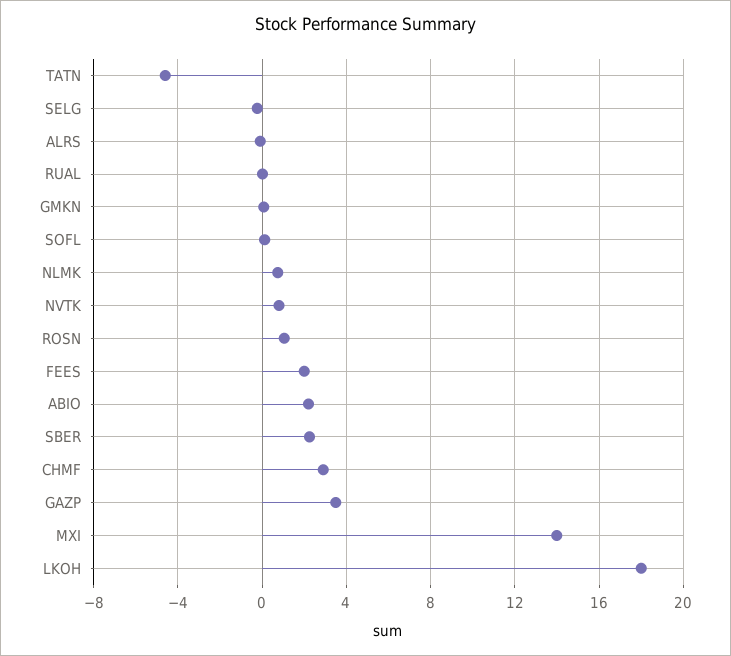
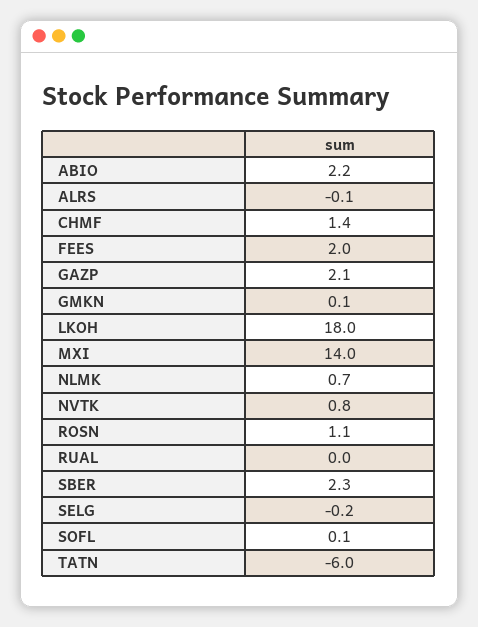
TATN: -4.5 -> -6
CHMF: 3 -> 1.4
GAZP: 3.5 -> 2.1

